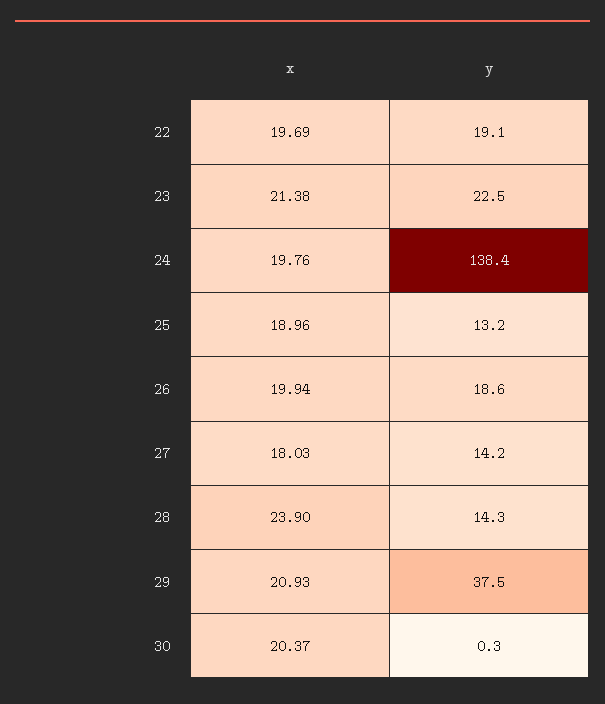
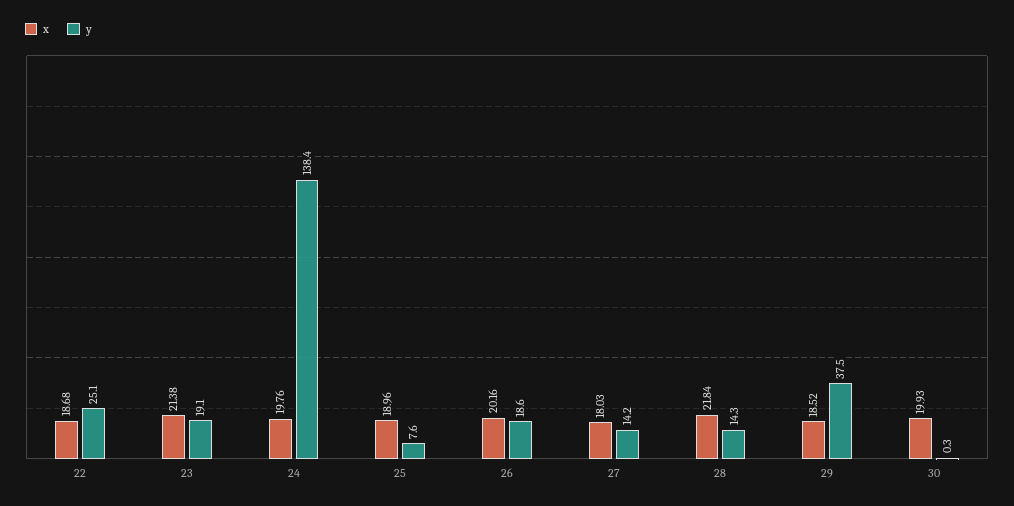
x, 22: 19.69 -> 18.68
y, 22: 19.1 -> 25.1
y, 23: 22.5 -> 19.1
y, 25: 13.2 -> 7.6
x, 26: 19.94 -> 20.16
x, 28: 23.9 -> 21.84
x, 29: 20.93 -> 18.52
x, 30: 20.37 -> 19.93

